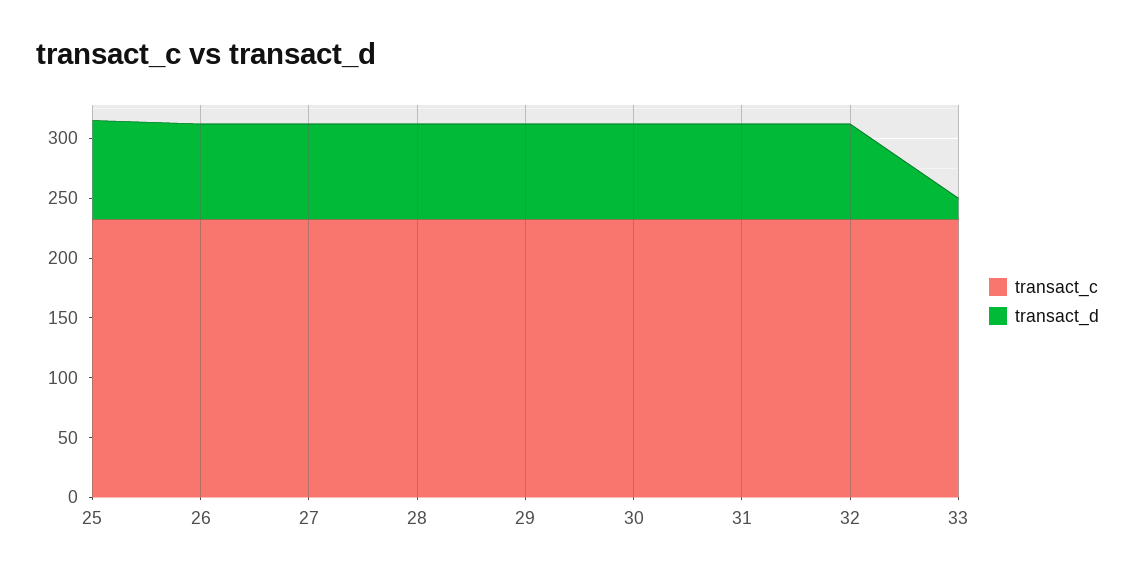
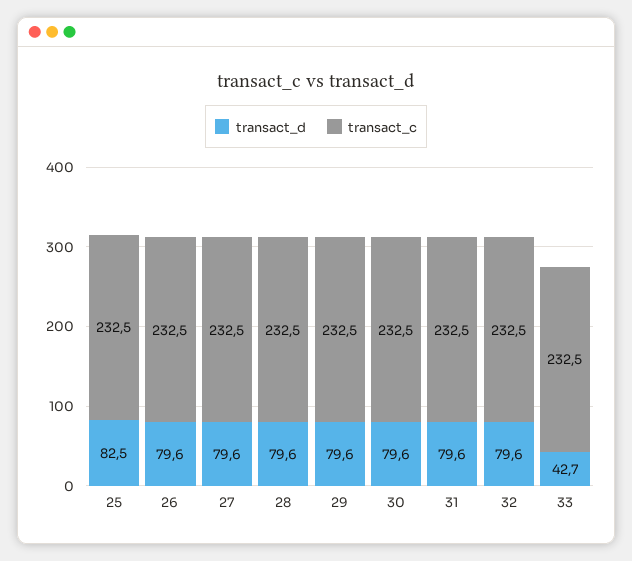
transact_d, 33: 20 -> 42.7

